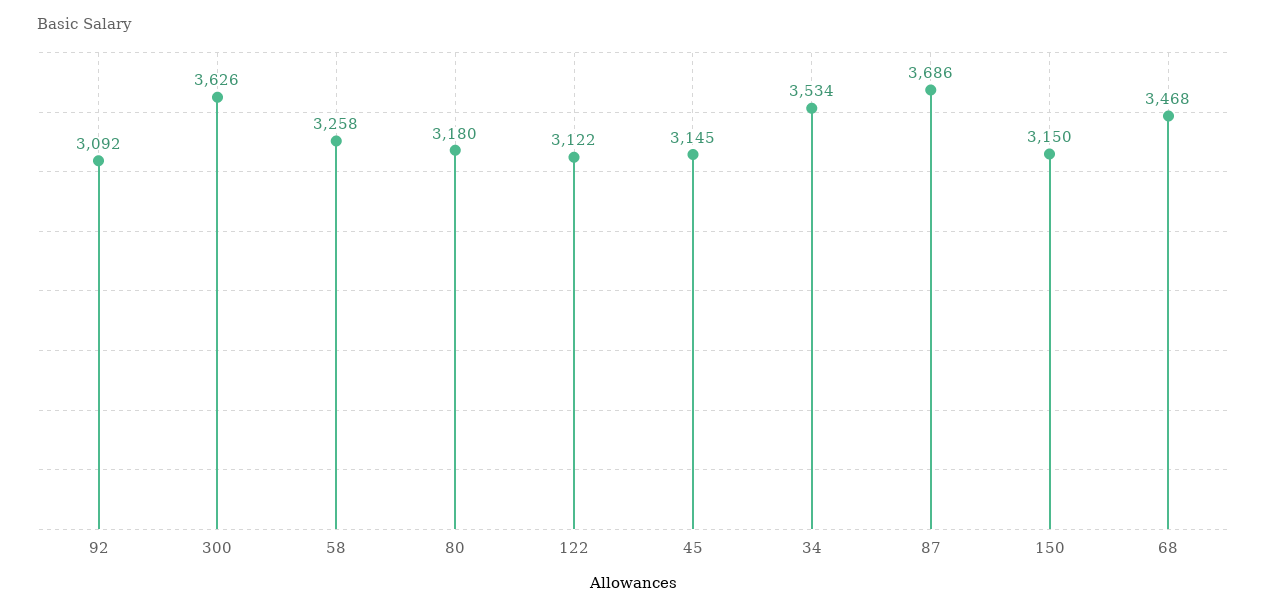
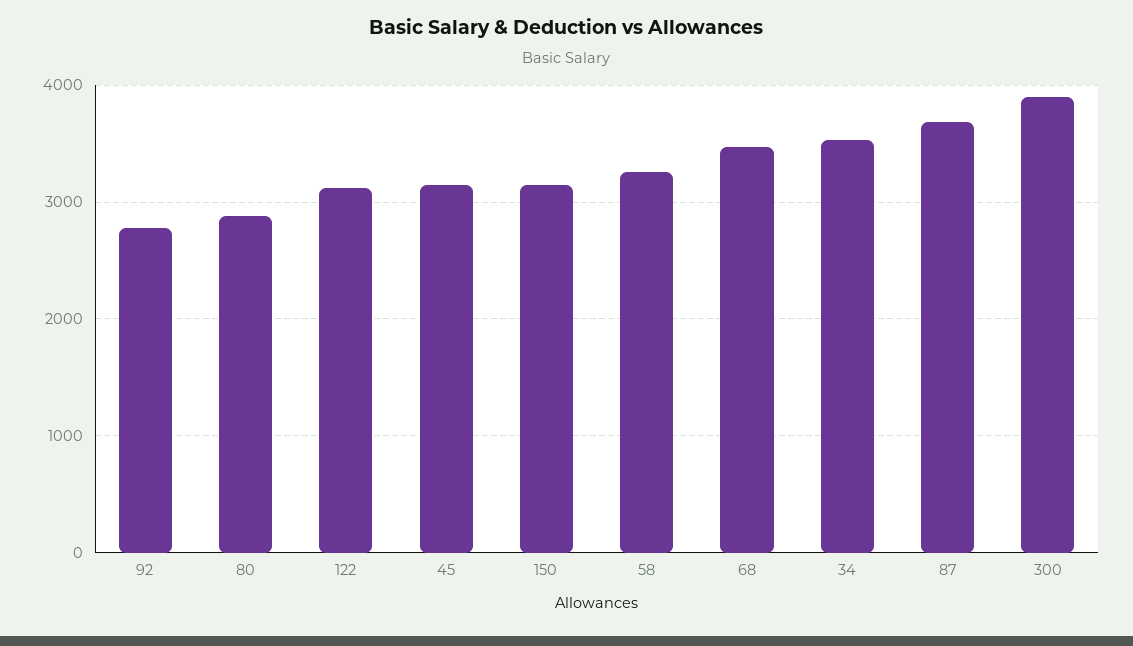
92: 3092 -> 2800
300: 3626 -> 3900
80: 3180 -> 2900

